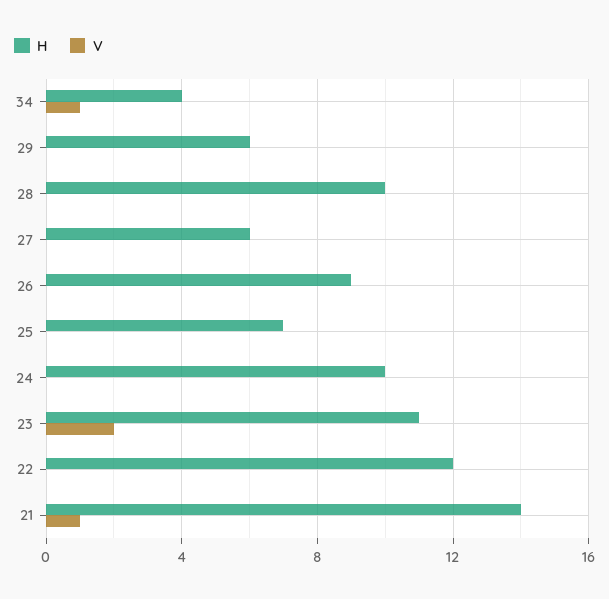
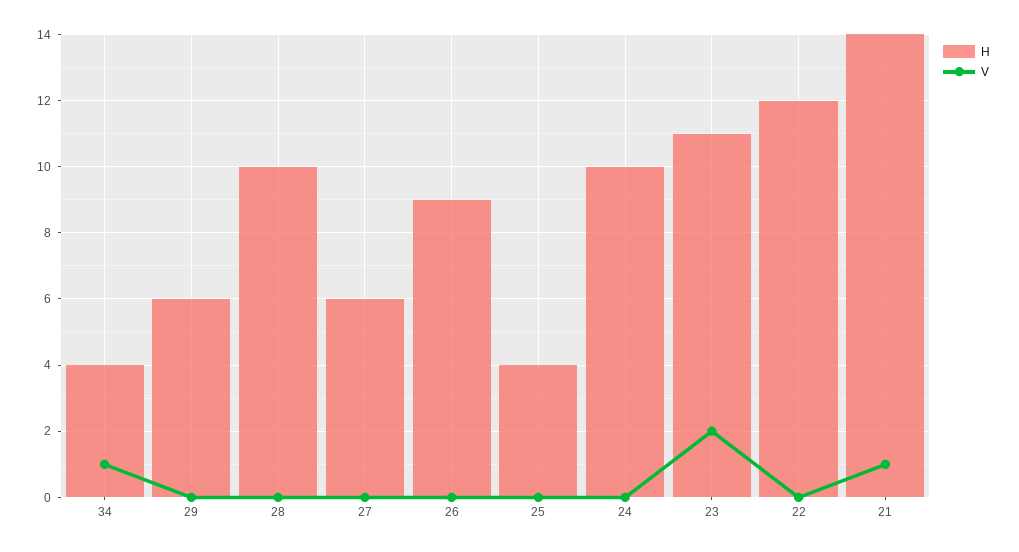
H, 25: 7 -> 4

